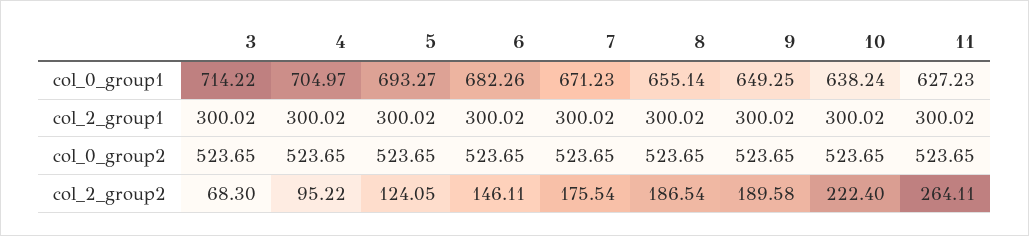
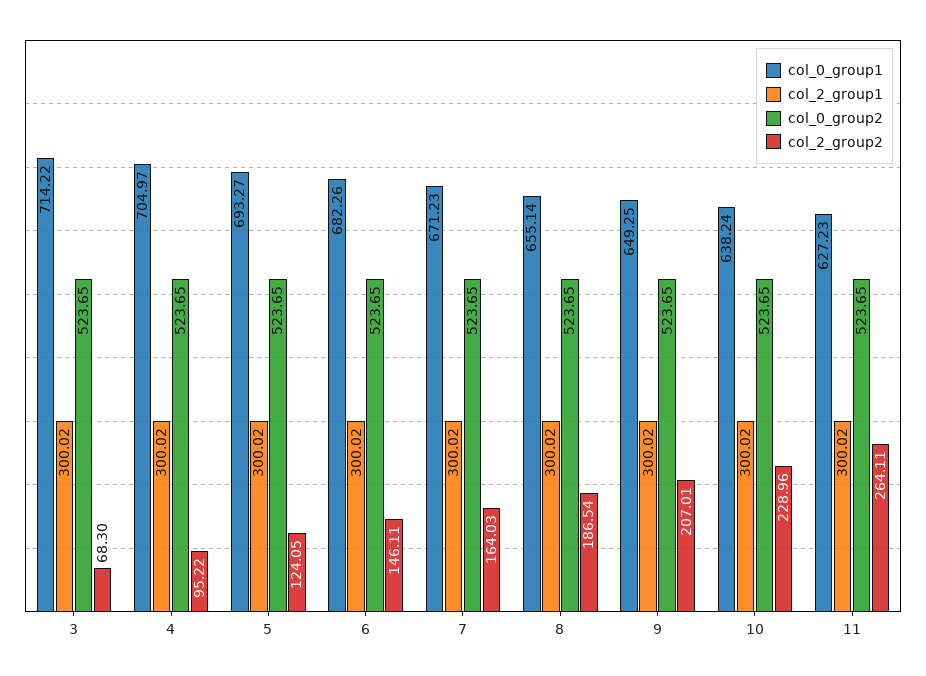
col_2_group2, 7: 175.54 -> 164.03
col_2_group2, 9: 189.58 -> 207.01
col_2_group2, 10: 222.4 -> 228.96

